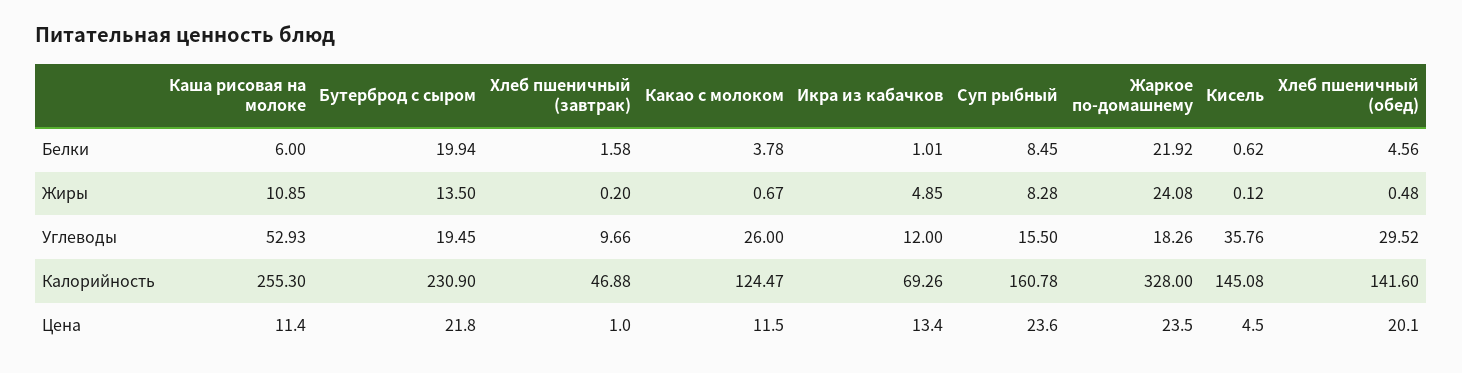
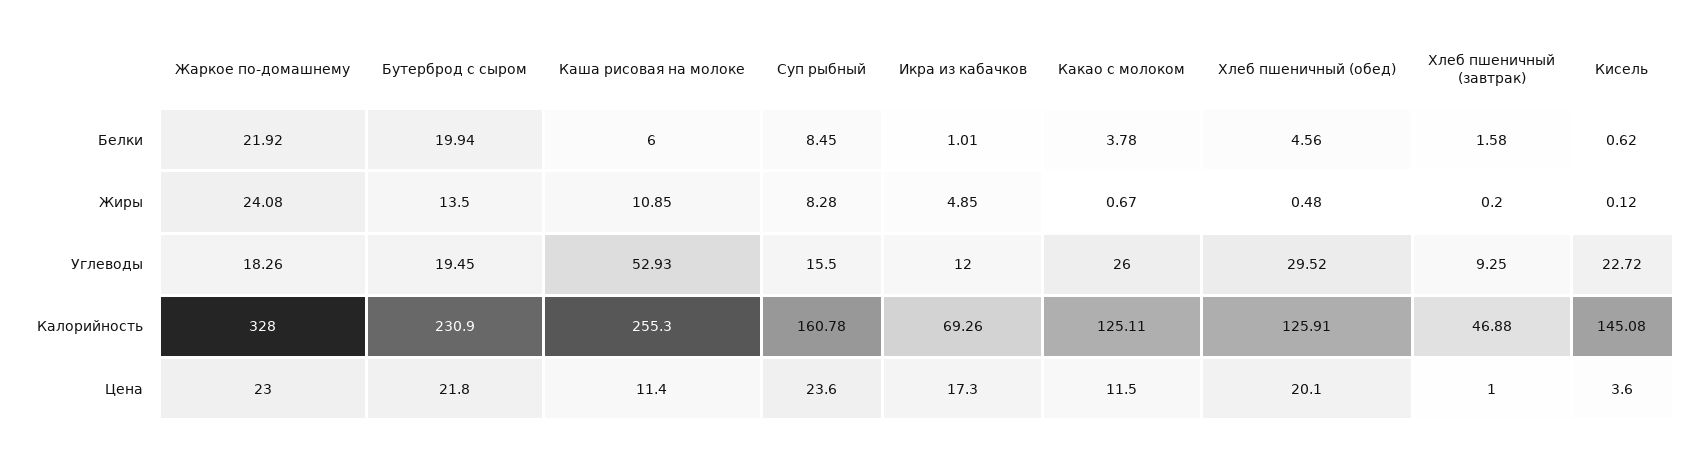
Хлеб пшеничный (завтрак), Углеводы: 9.66 -> 9.25
Кисель, Углеводы: 35.76 -> 22.72
Какао с молоком, Калорийность: 124.47 -> 125.11
Хлеб пшеничный (обед), Калорийность: 141.6 -> 125.91
Икра из кабачков, Цена: 13.4 -> 17.3
Жаркое по-домашнему, Цена: 23.5 -> 23
Кисель, Цена: 4.5 -> 3.6

